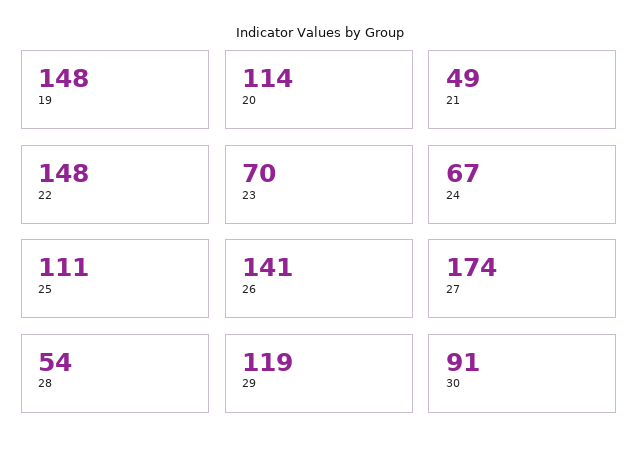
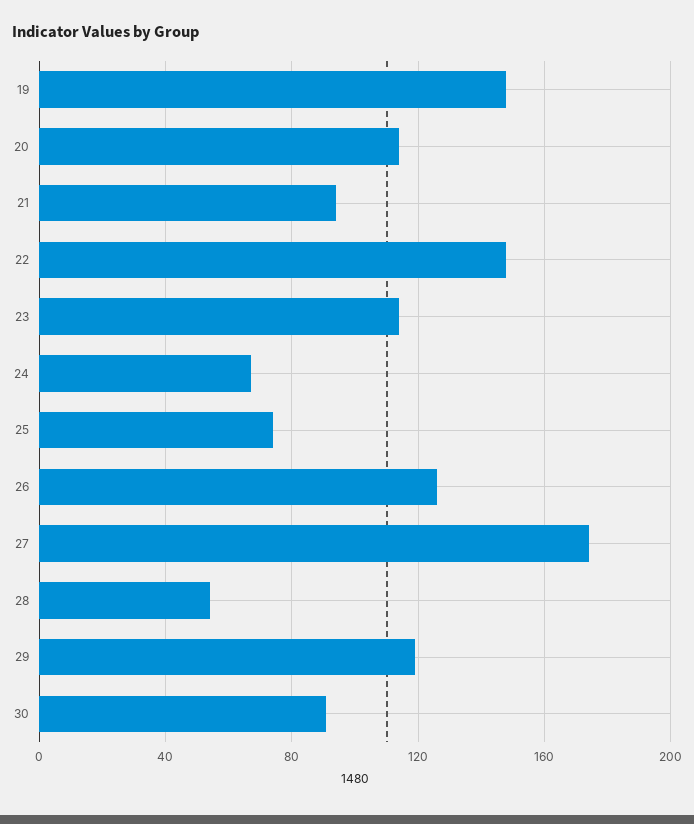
21: 49 -> 95
23: 70 -> 115
25: 111 -> 75
26: 141 -> 125

